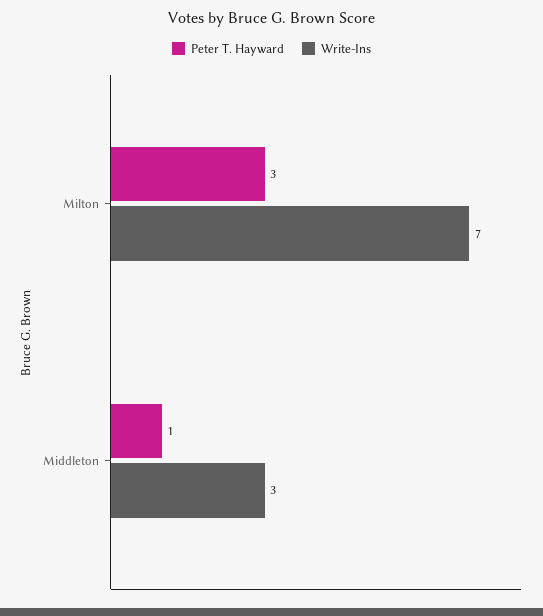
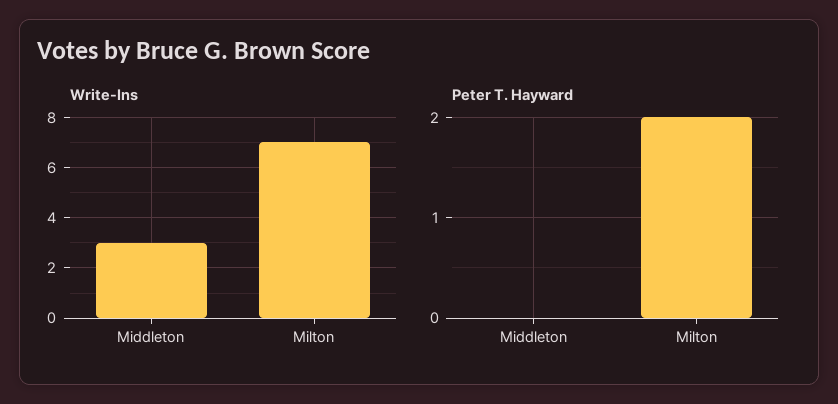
Peter T. Hayward, Milton: 3 -> 2
Peter T. Hayward, Middleton: 1 -> 0

